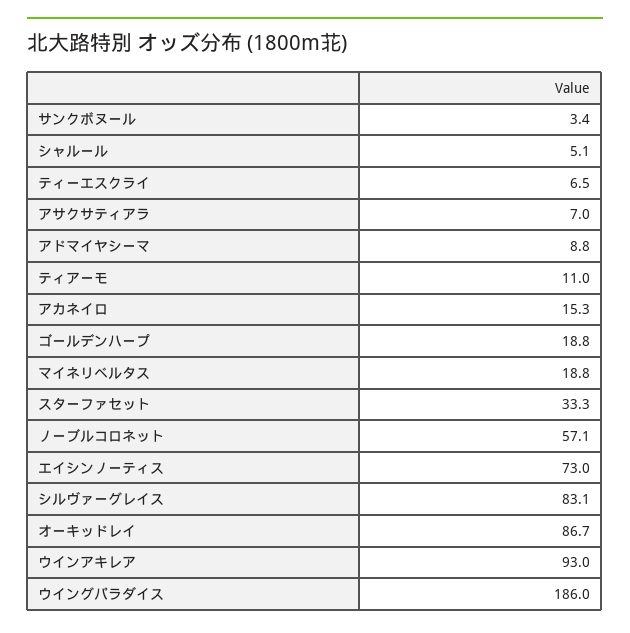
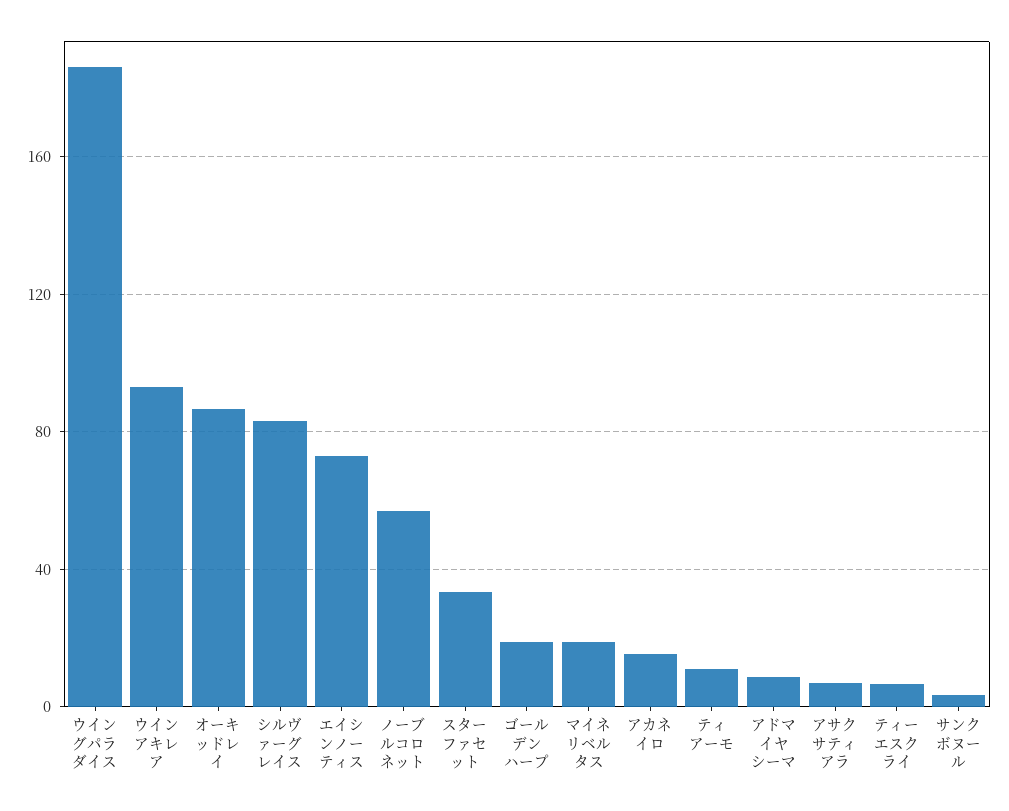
シャルール: 5.1 -> none

